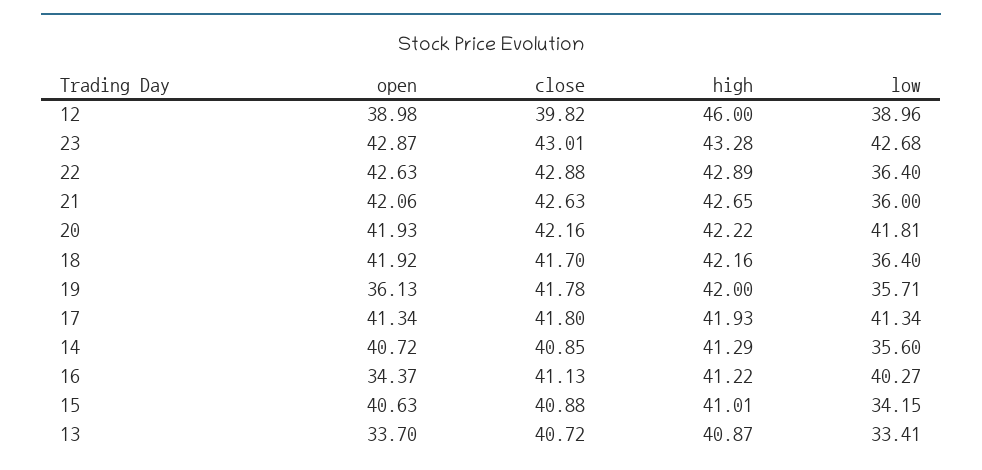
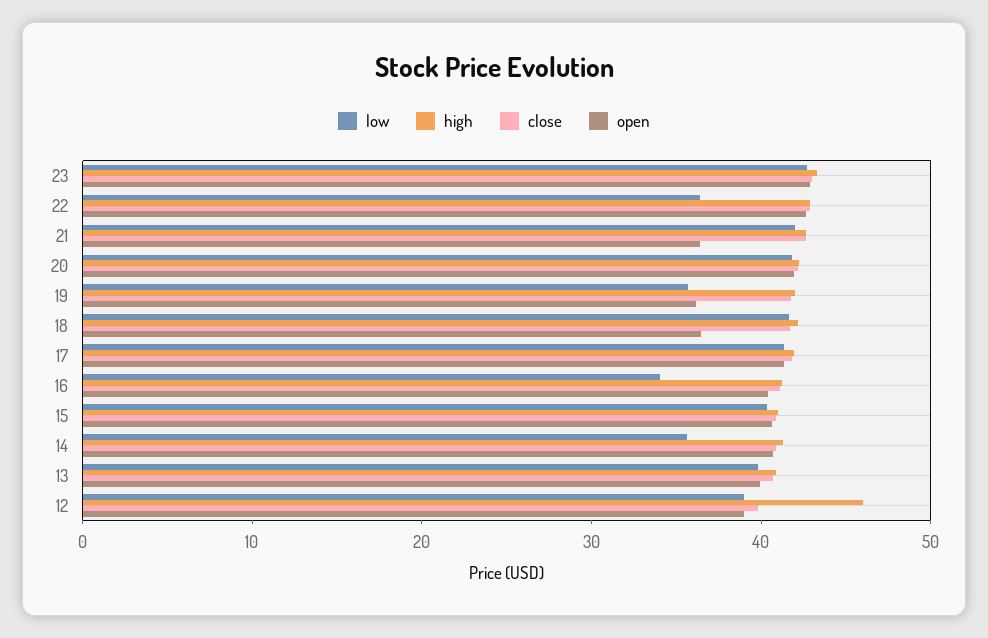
open, 21: 42.06 -> 36
low, 21: 36 -> 42
open, 18: 41.92 -> 36
low, 18: 36.4 -> 42
open, 16: 34.37 -> 40
low, 16: 40.27 -> 34
low, 15: 34.15 -> 40
open, 13: 33.7 -> 40
low, 13: 33.41 -> 40

